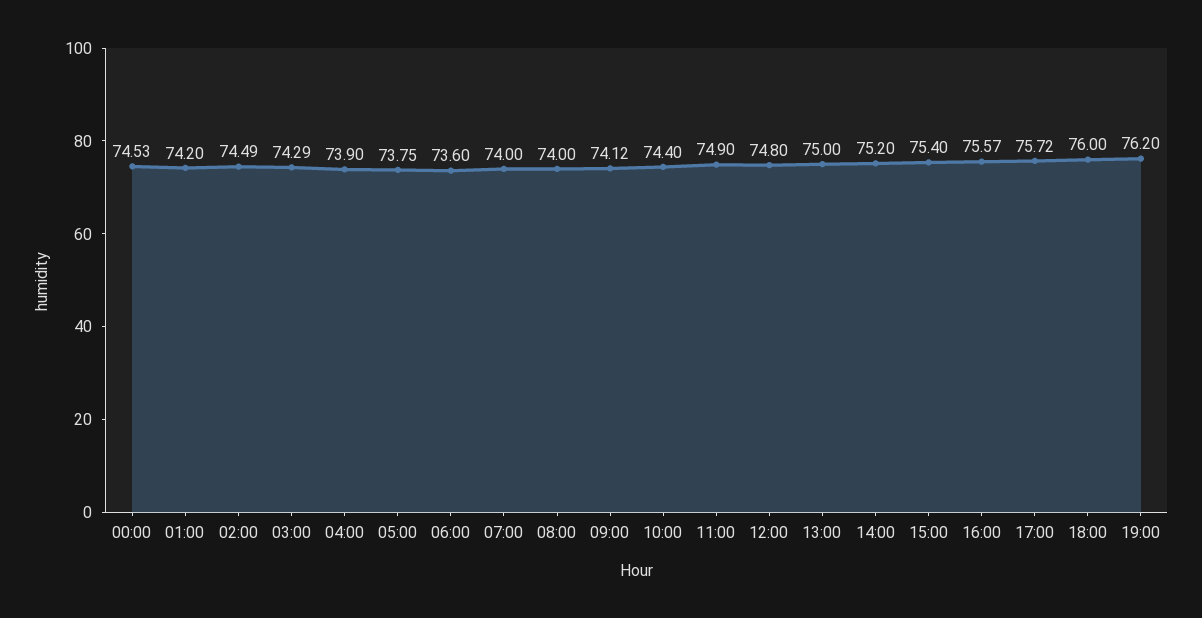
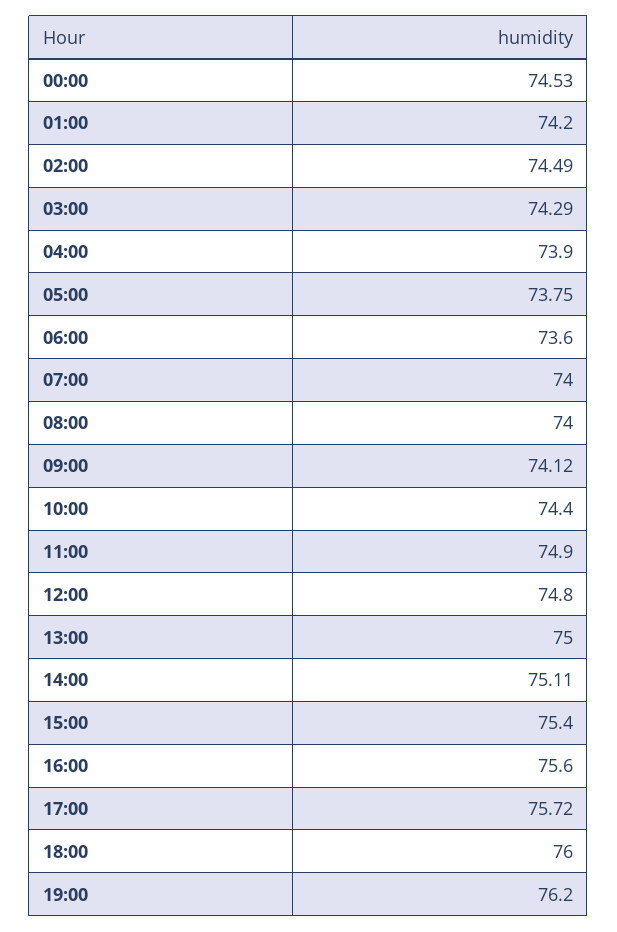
14:00: 75.2 -> 75.11
16:00: 75.57 -> 75.6

